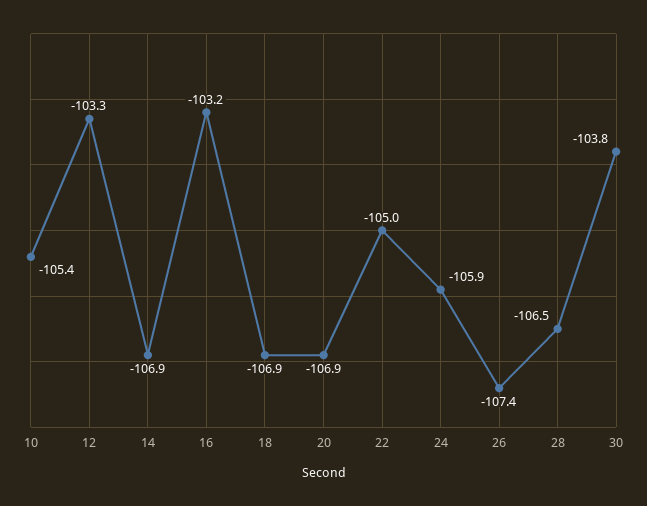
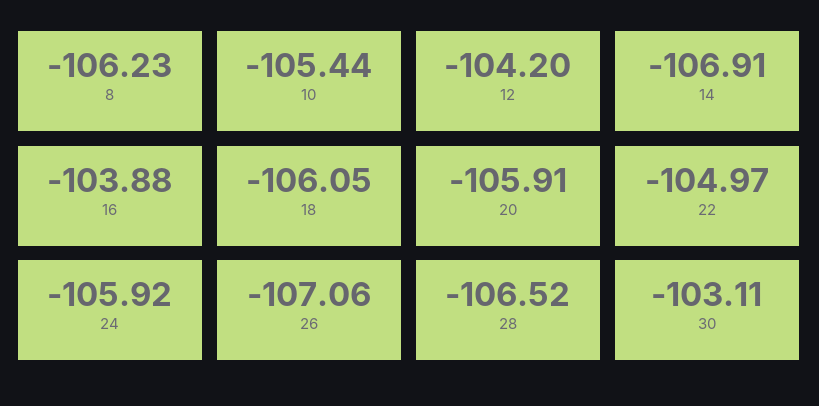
12: -103.3 -> -104.2
16: -103.2 -> -103.88
18: -106.9 -> -106.05
20: -106.9 -> -105.91
26: -107.4 -> -107.06
30: -103.8 -> -103.11
8: none -> -106.23

